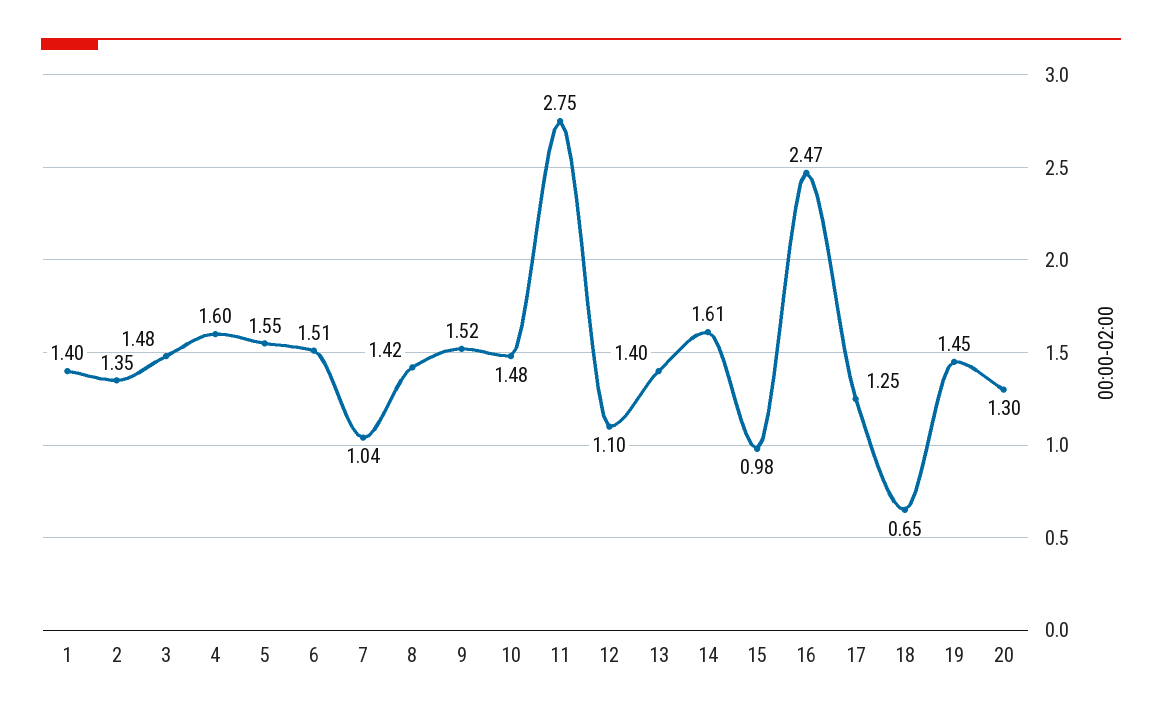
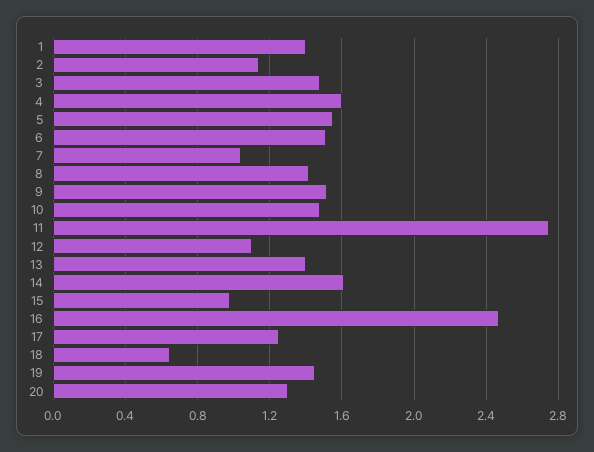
2: 1.35 -> 1.15

